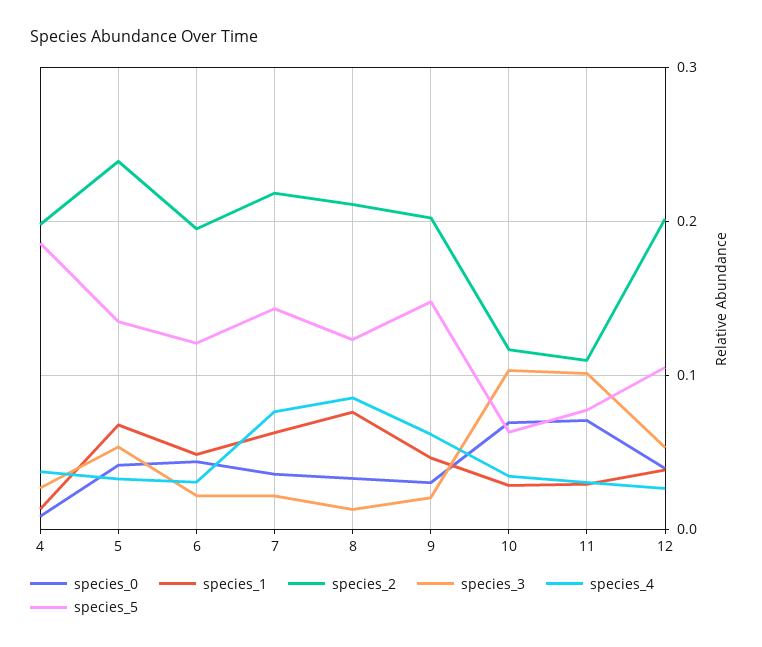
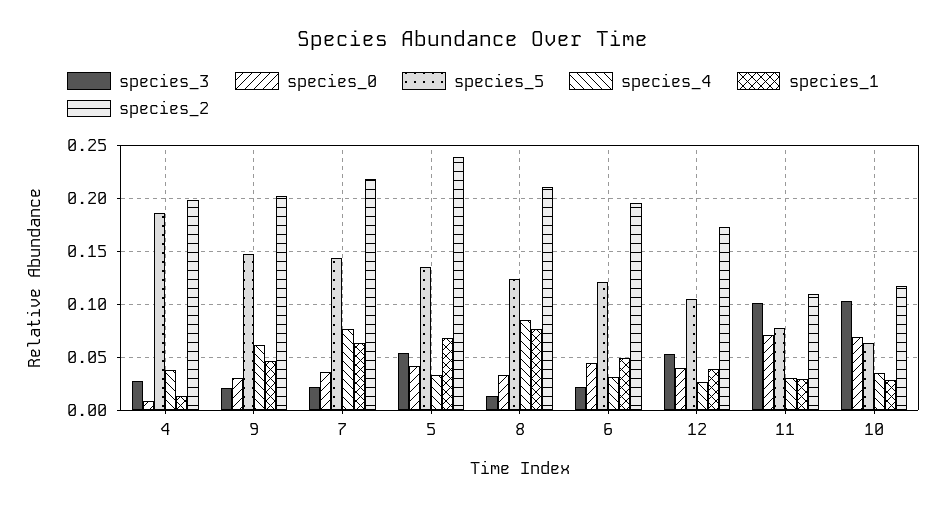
species_2, 12: 0.2 -> 0.17

